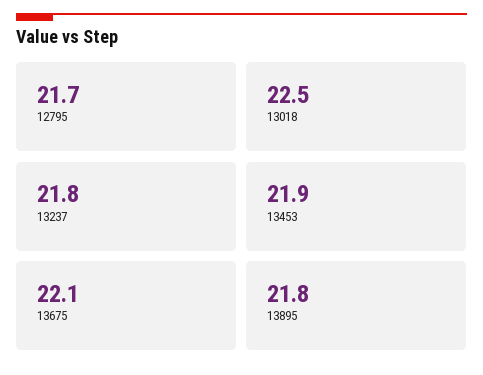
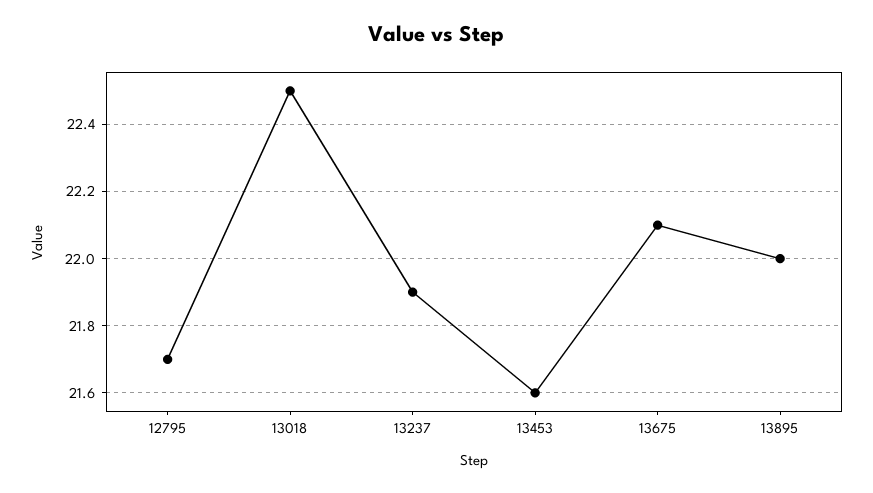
13237: 21.8 -> 21.9
13453: 21.9 -> 21.6
13895: 21.8 -> 22

